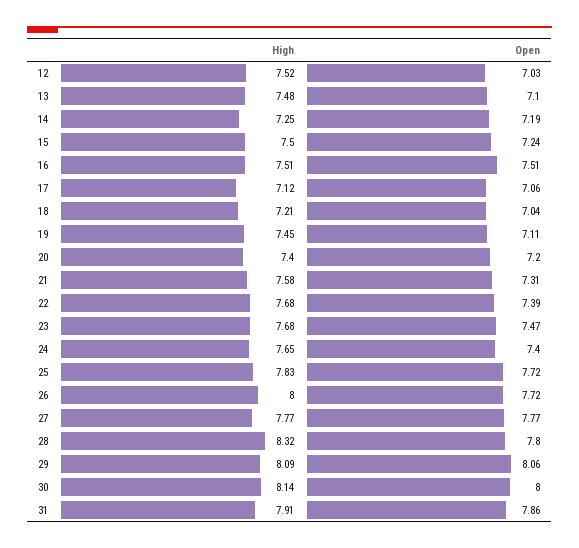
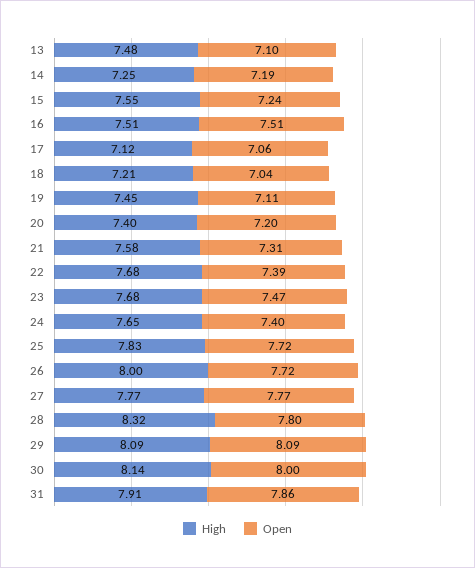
High, 12: 7.52 -> none
Open, 12: 7.03 -> none
High, 15: 7.5 -> 7.55
Open, 29: 8.06 -> 8.09

